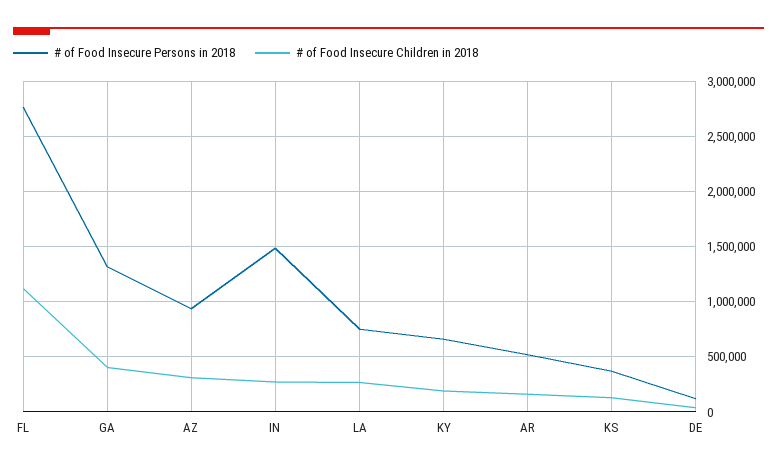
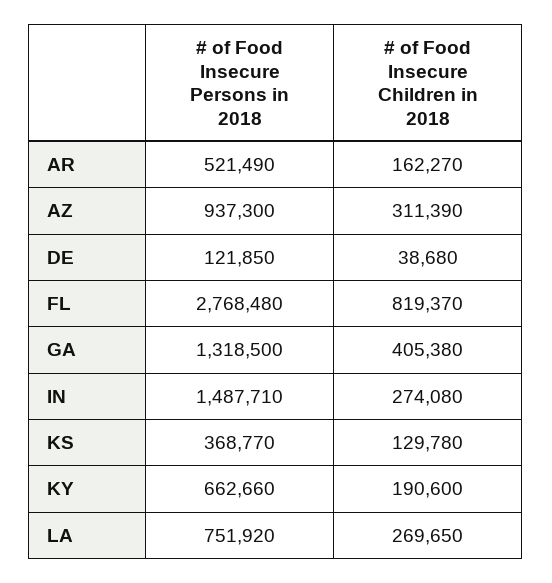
# of Food Insecure Children in 2018, FL: 1100000 -> 819370

